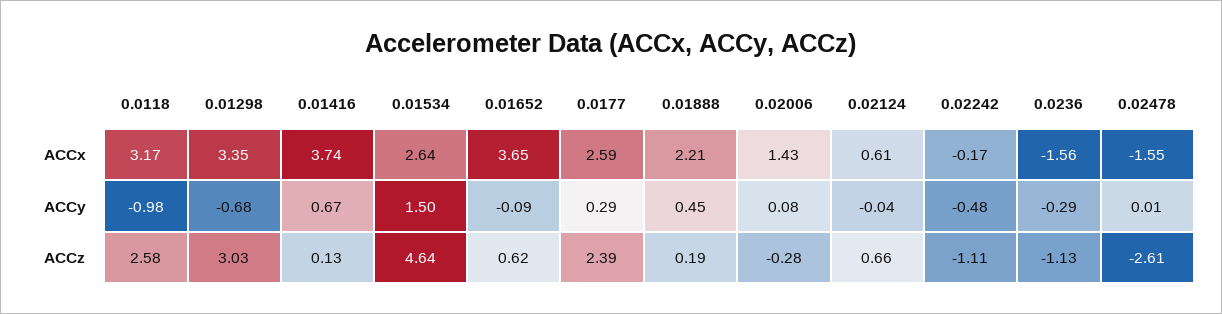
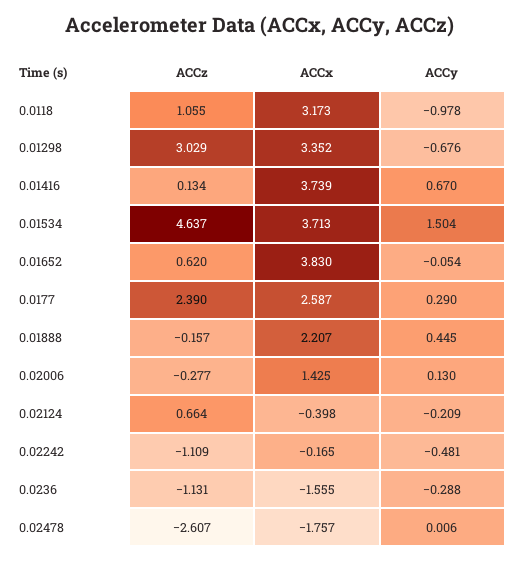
0.01534, ACCx: 2.64 -> 3.713
0.01652, ACCx: 3.65 -> 3.83
0.02124, ACCx: 0.61 -> -0.398
0.02478, ACCx: -1.55 -> -1.757
0.01652, ACCy: -0.09 -> -0.054
0.02006, ACCy: 0.08 -> 0.13
0.02124, ACCy: -0.04 -> -0.209
0.0118, ACCz: 2.58 -> 1.055
0.01888, ACCz: 0.19 -> -0.157

